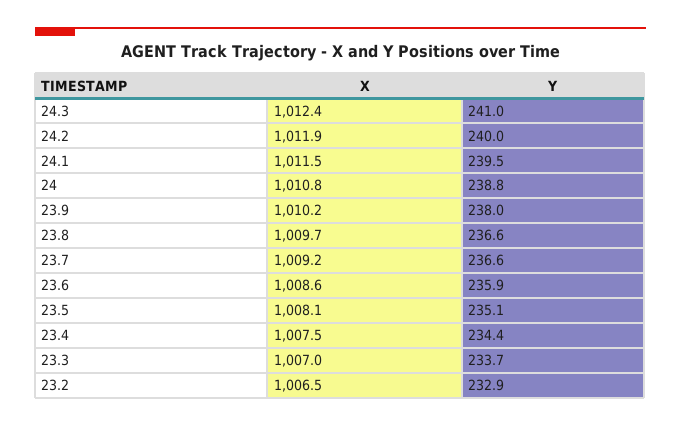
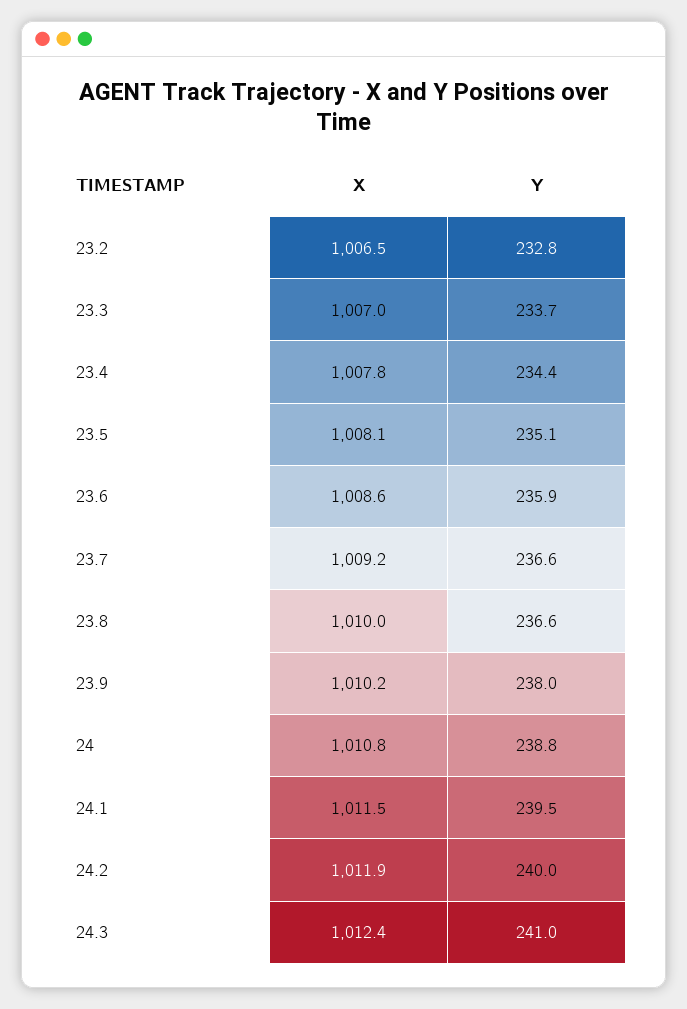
X, 23.8: 1009.7 -> 1010
X, 23.4: 1007.5 -> 1007.8
Y, 23.2: 232.9 -> 232.8

